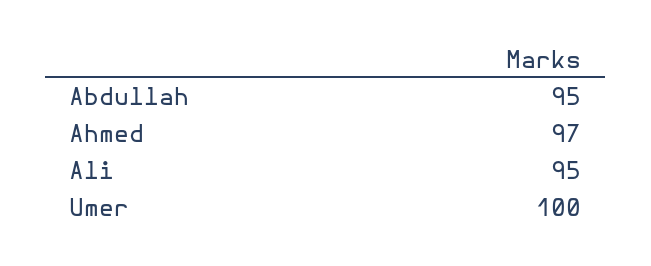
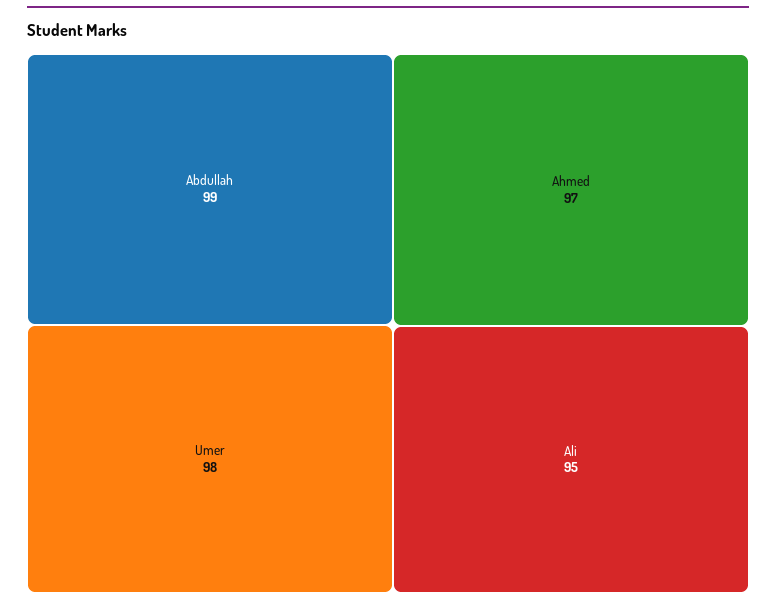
Abdullah: 95 -> 99
Umer: 100 -> 98

